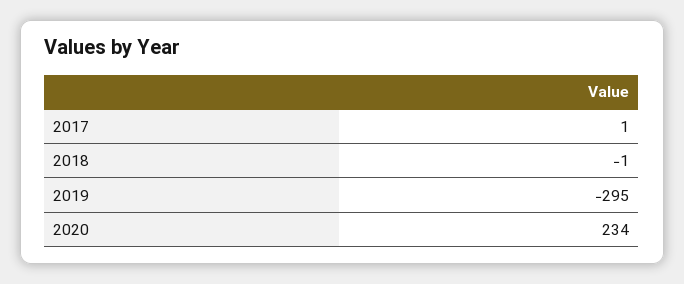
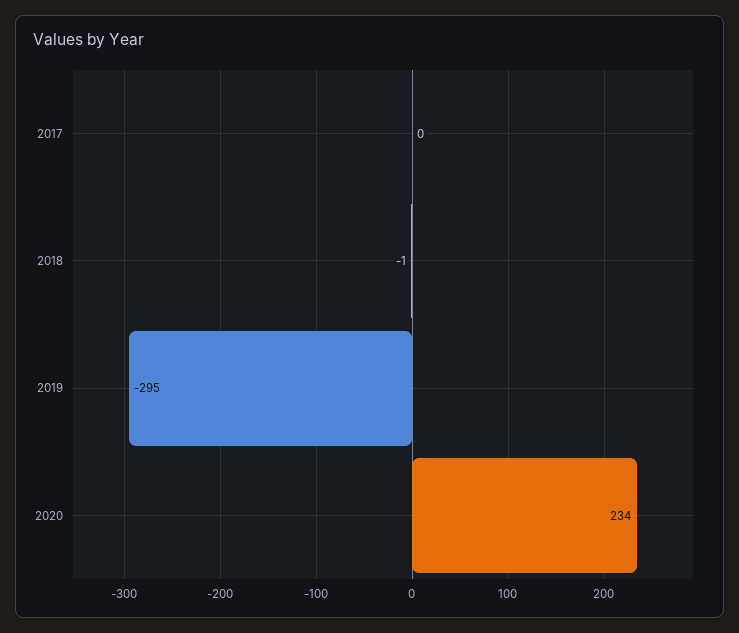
2017: 1 -> 0

